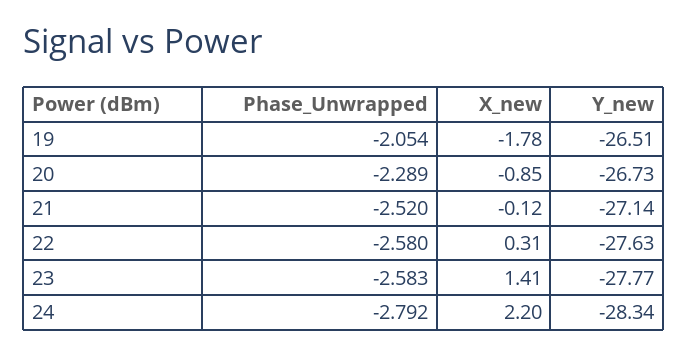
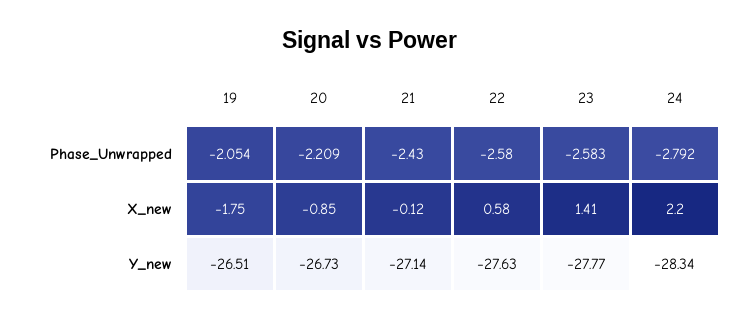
X_new, 19: -1.78 -> -1.75
Phase_Unwrapped, 20: -2.289 -> -2.209
Phase_Unwrapped, 21: -2.52 -> -2.43
X_new, 22: 0.31 -> 0.58

